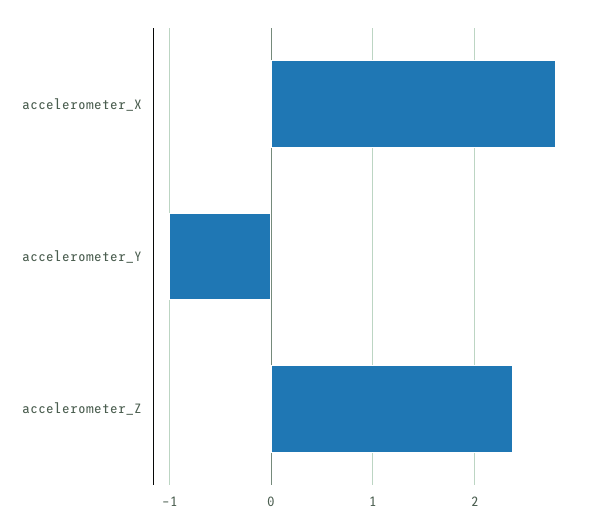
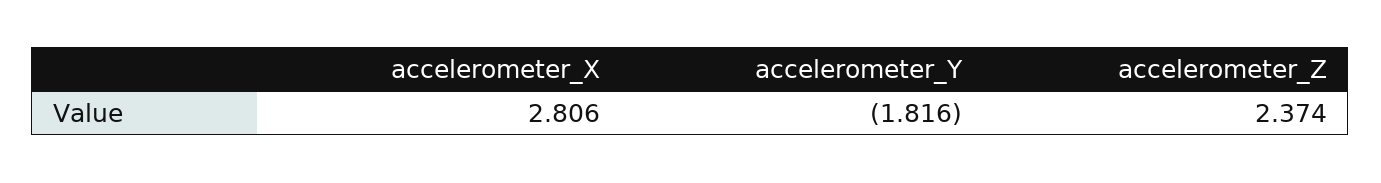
accelerometer_Y: -1 -> -1.816

